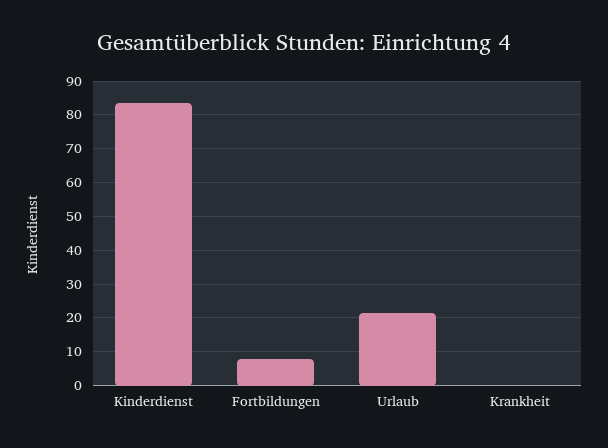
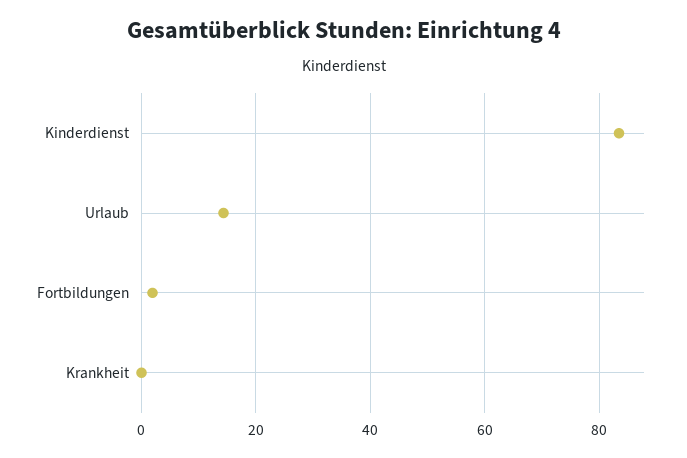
Fortbildungen: 8 -> 2
Urlaub: 22 -> 14

